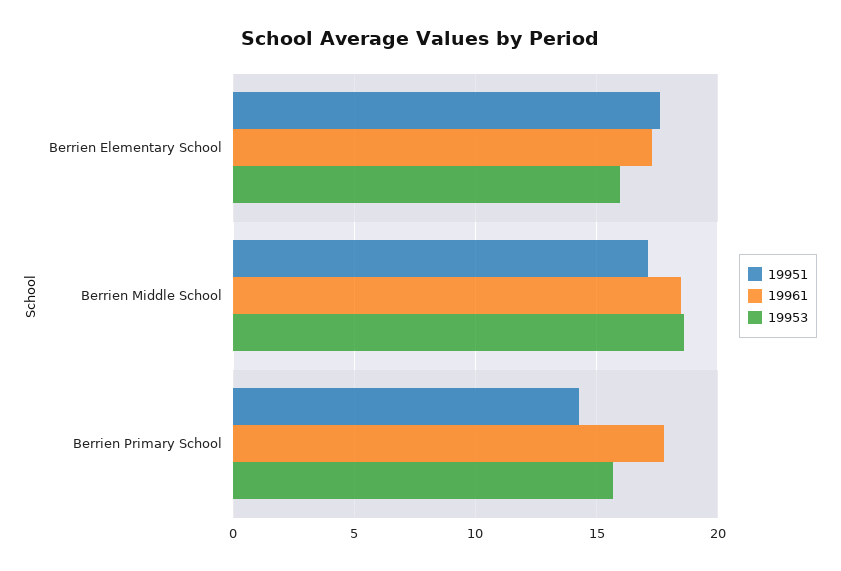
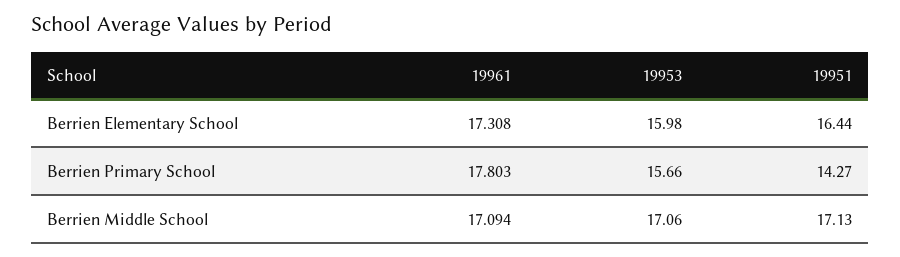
19951, Berrien Elementary School: 17.5 -> 16.44
19961, Berrien Middle School: 18.5 -> 17.094
19953, Berrien Middle School: 18.5 -> 17.06

